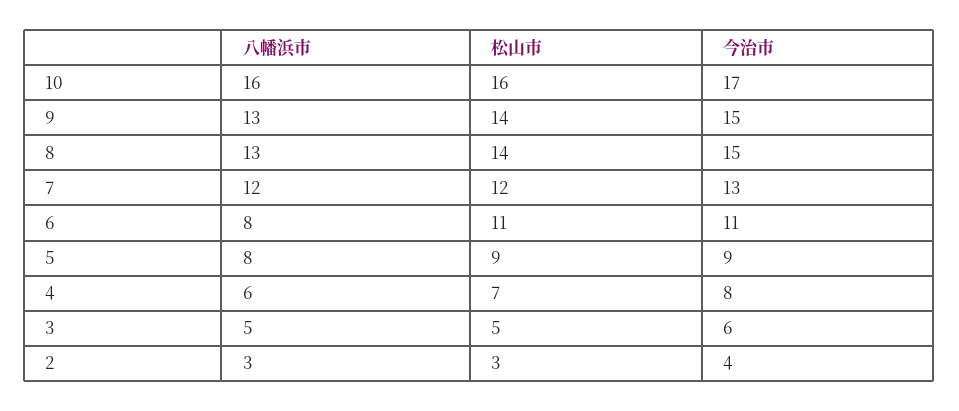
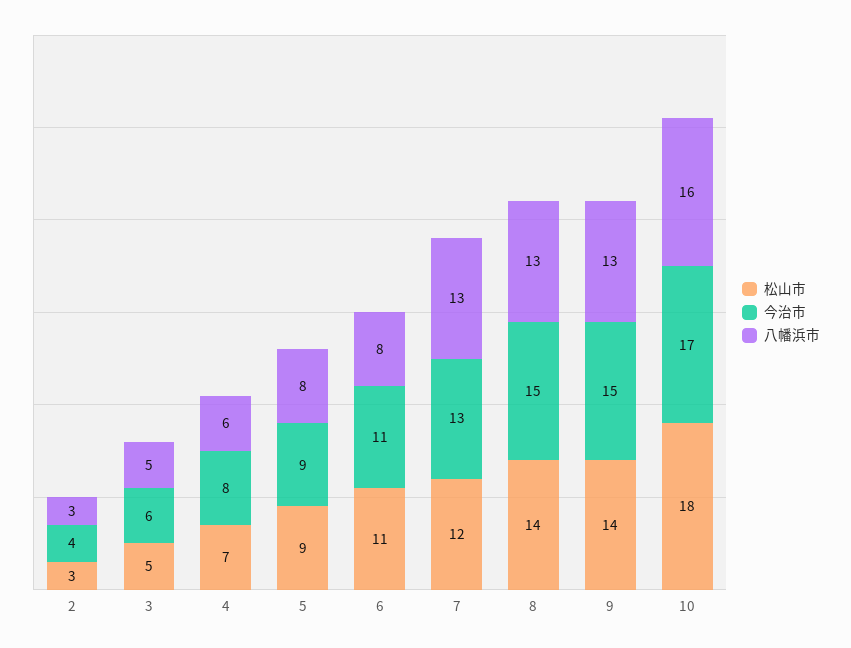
松山市, 10: 16 -> 18
八幡浜市, 7: 12 -> 13

